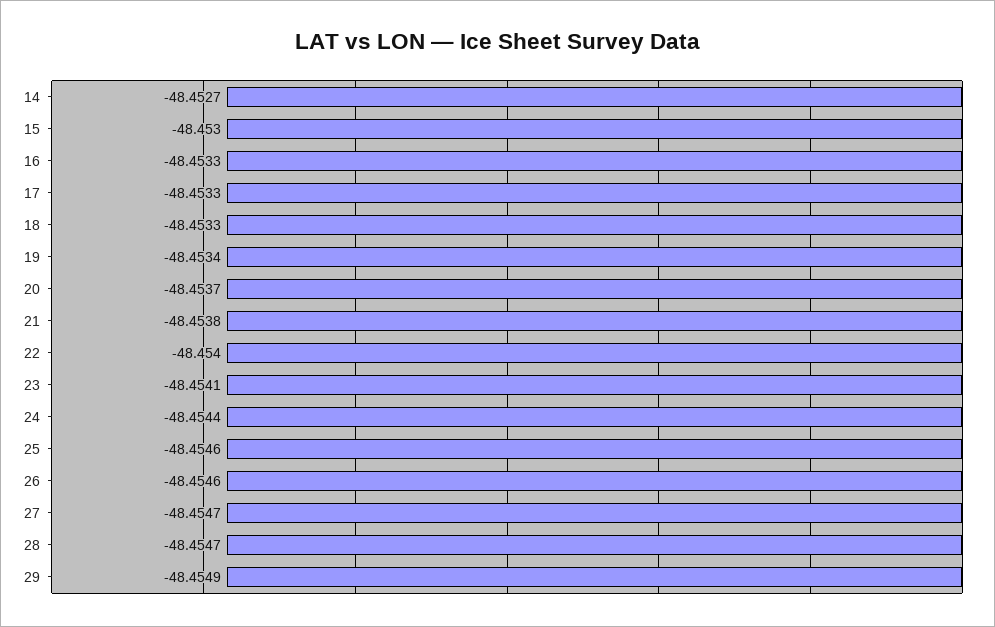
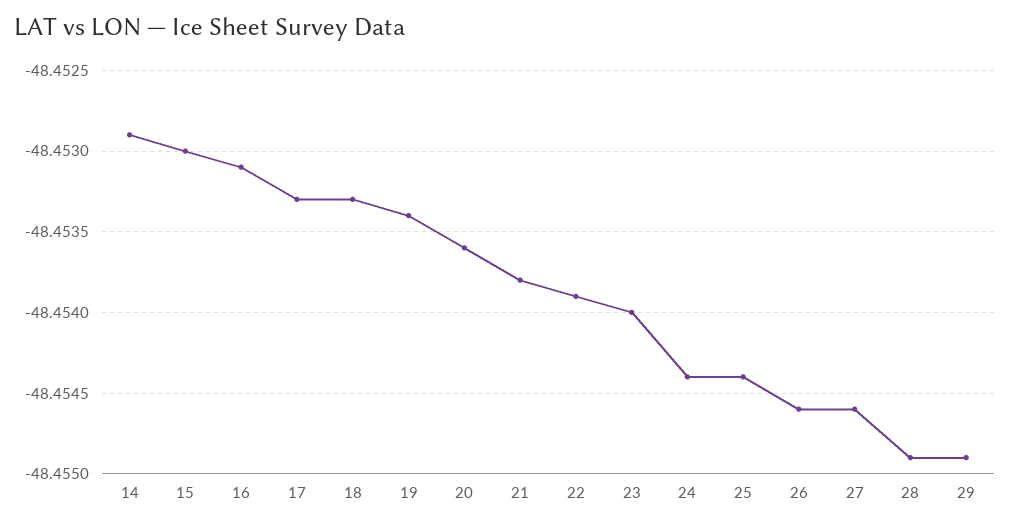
14: -48.4527 -> -48.4529
16: -48.4533 -> -48.4531
20: -48.4537 -> -48.4536
22: -48.454 -> -48.4539
23: -48.4541 -> -48.454
25: -48.4546 -> -48.4544
27: -48.4547 -> -48.4546
28: -48.4547 -> -48.4549

